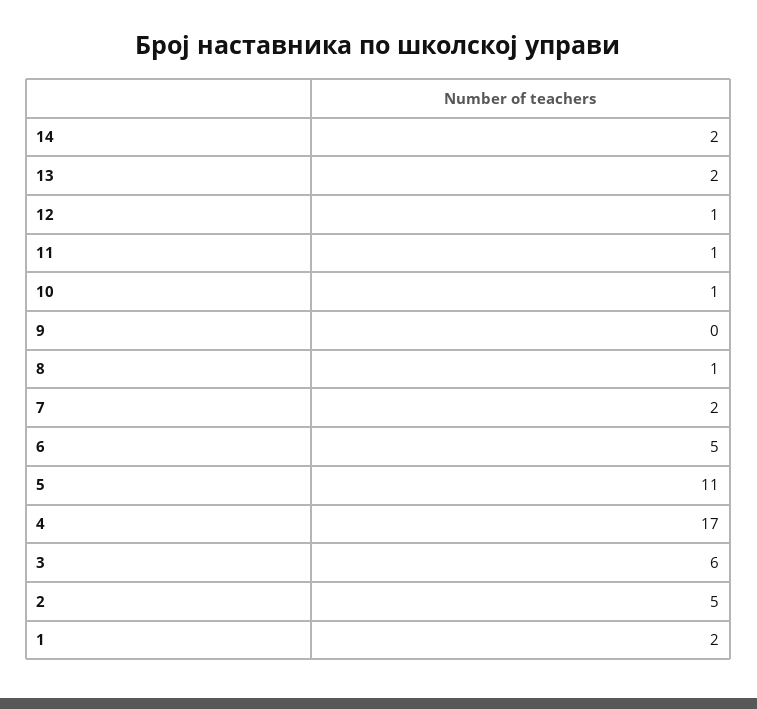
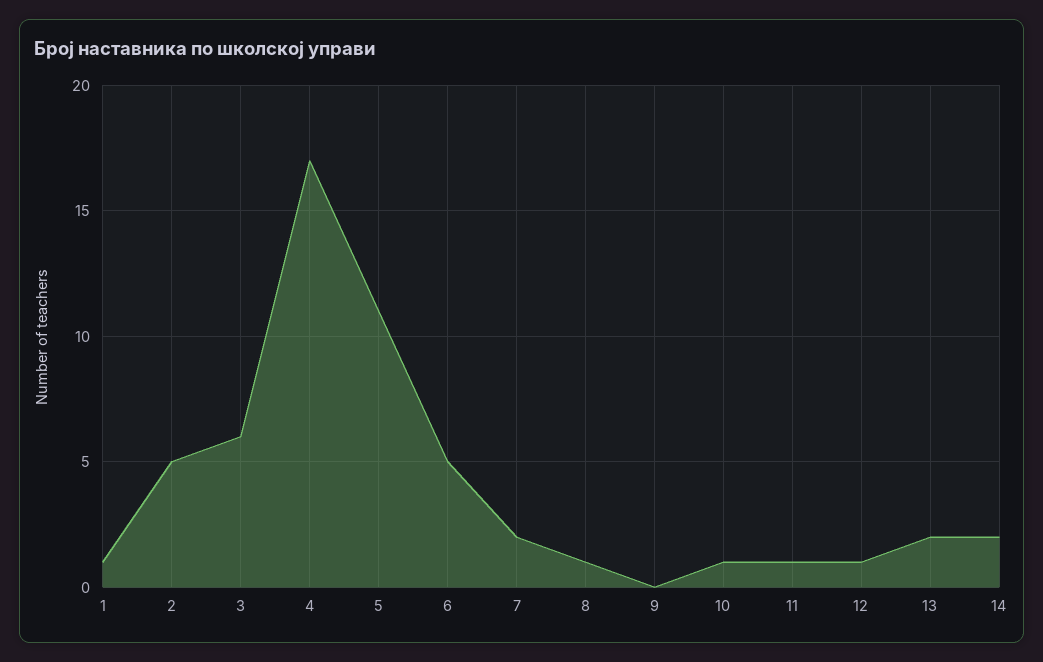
1: 2 -> 1

